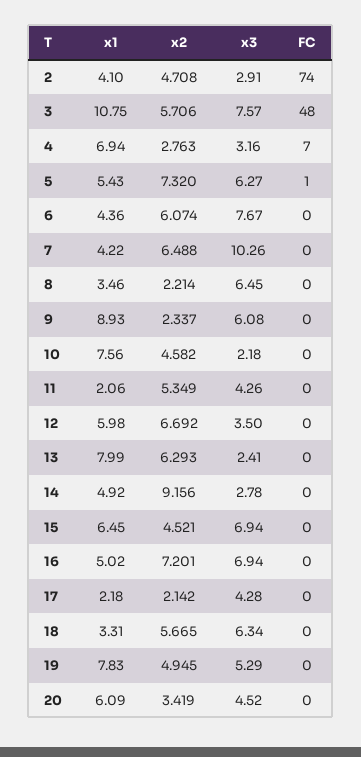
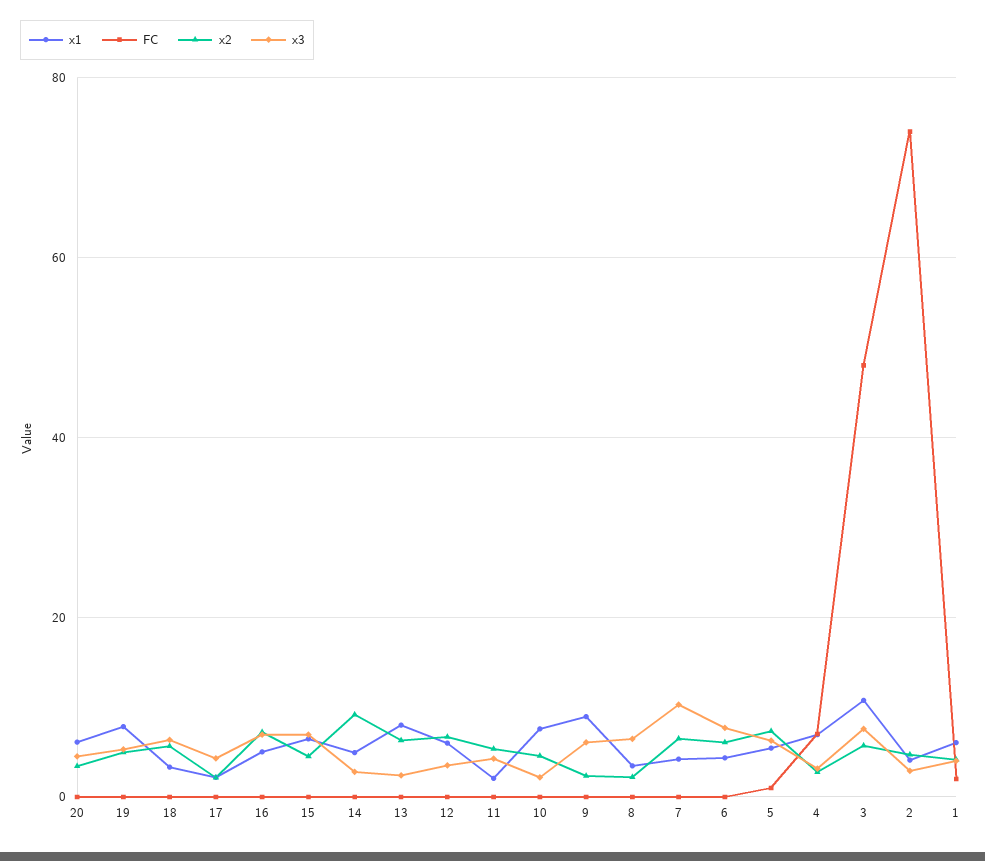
x1, 1: none -> 6
FC, 1: none -> 2
x2, 1: none -> 4
x3, 1: none -> 4

